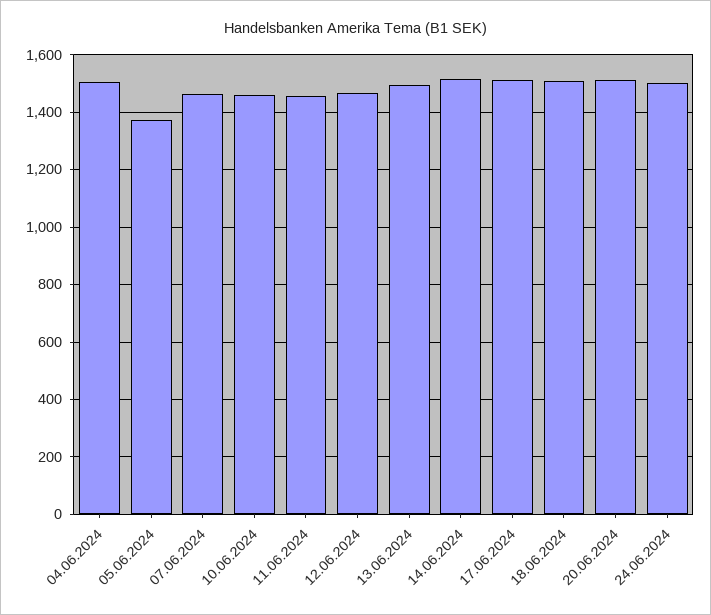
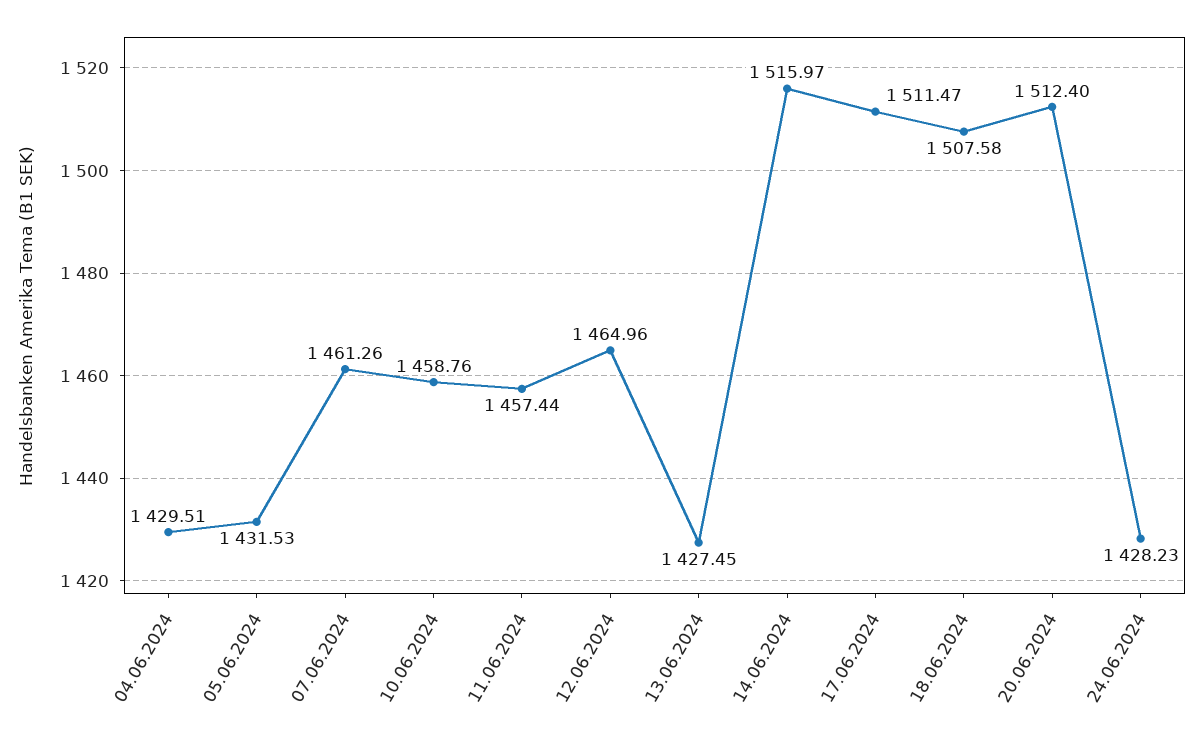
04.06.2024: 1500 -> 1429.51
05.06.2024: 1375 -> 1431.53
13.06.2024: 1500 -> 1427.45
24.06.2024: 1500 -> 1428.23

